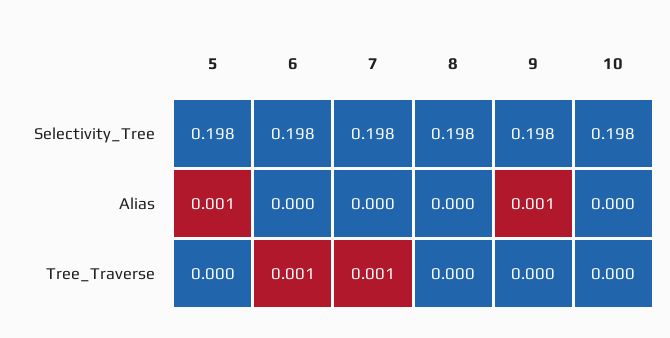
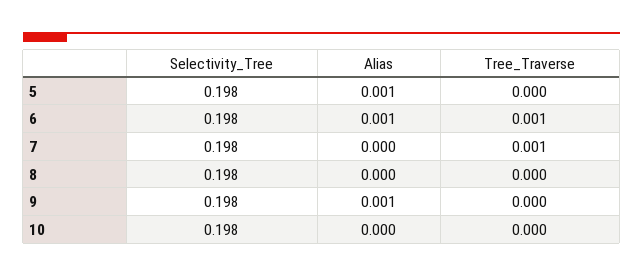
6, Alias: 0 -> 0.001

